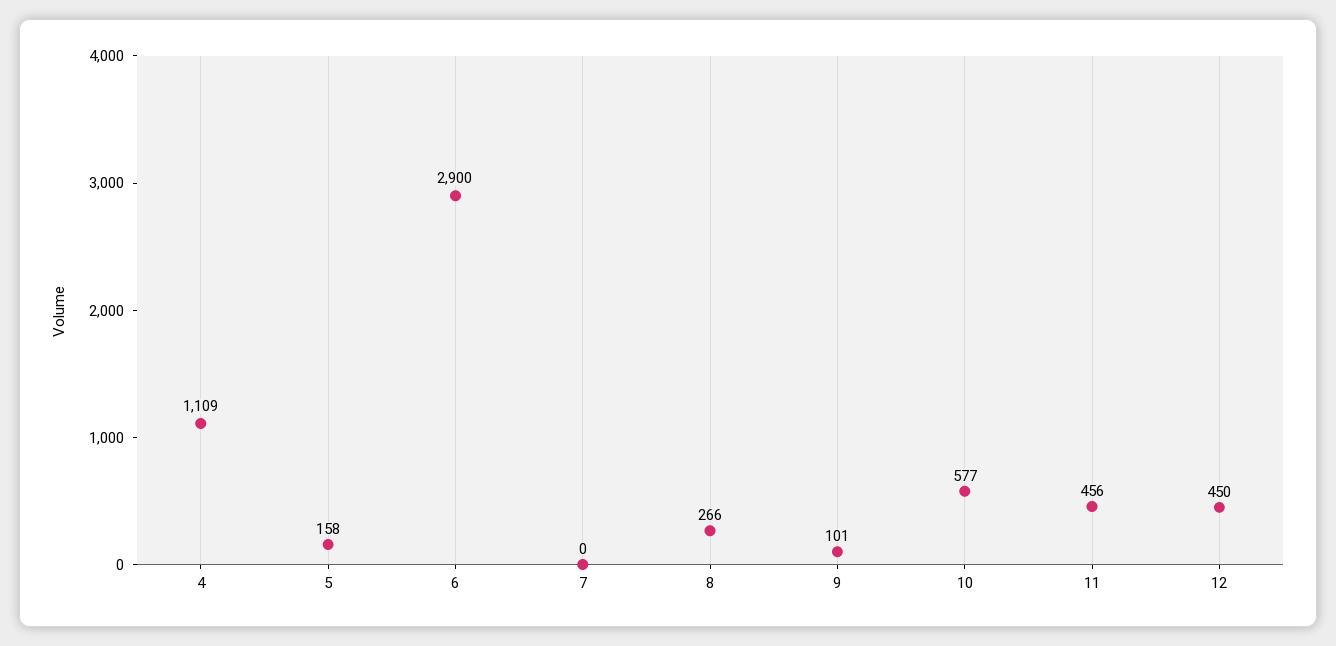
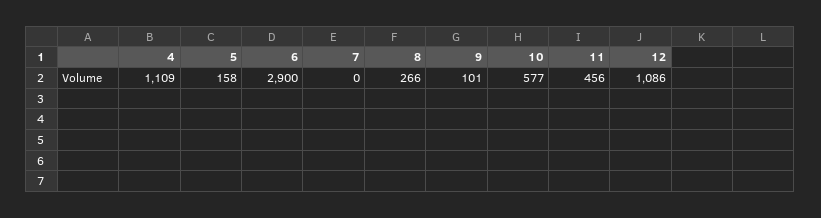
12: 450 -> 1086

